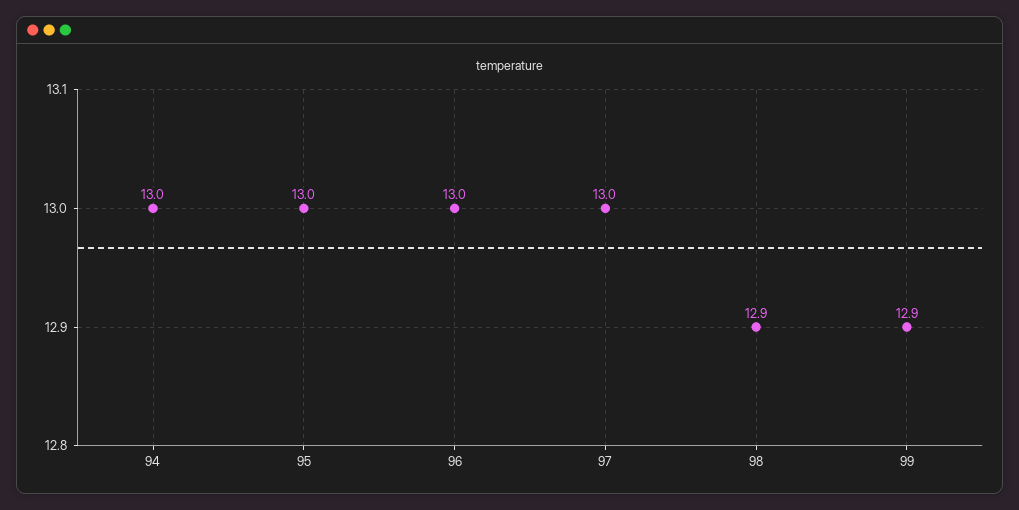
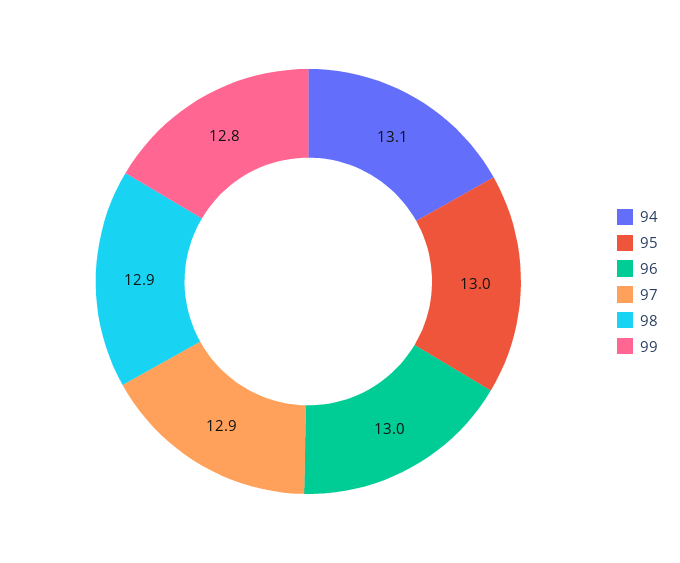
94: 13 -> 13.1
97: 13 -> 12.9
99: 12.9 -> 12.8

